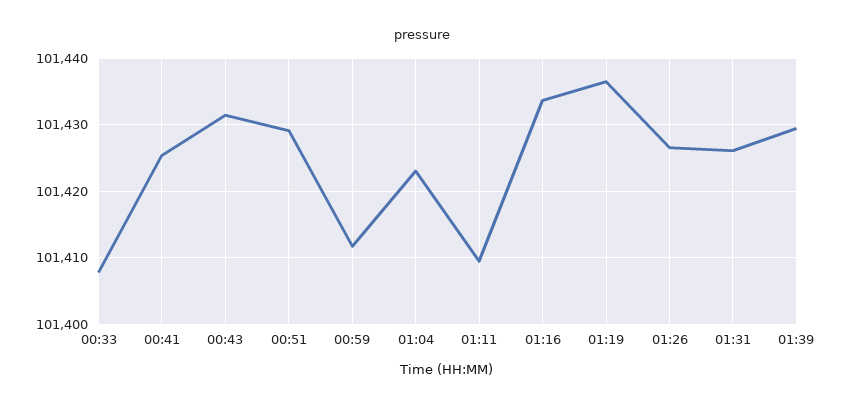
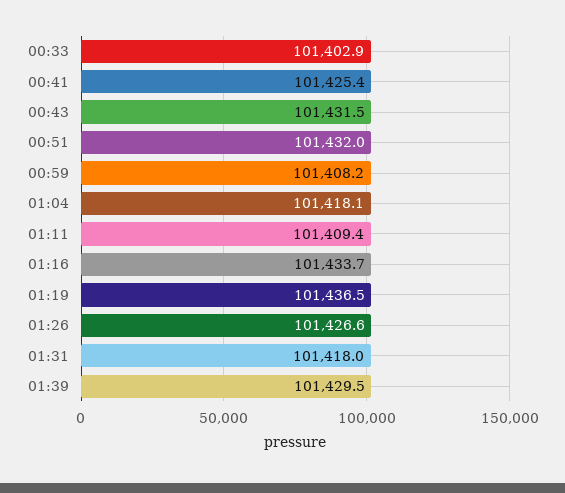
00:33: 101408 -> 101402.9
00:51: 101429 -> 101432
00:59: 101412 -> 101408.2
01:04: 101423 -> 101418.1
01:31: 101426 -> 101418

